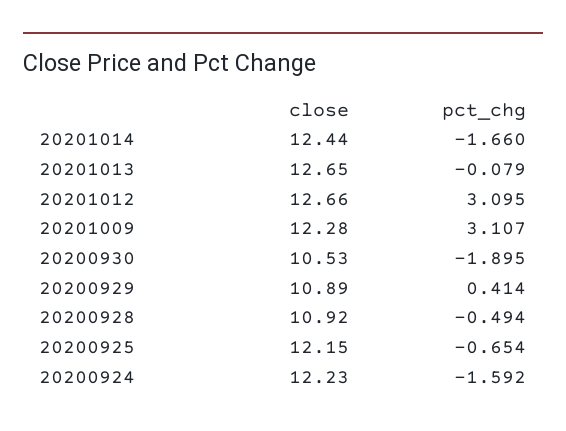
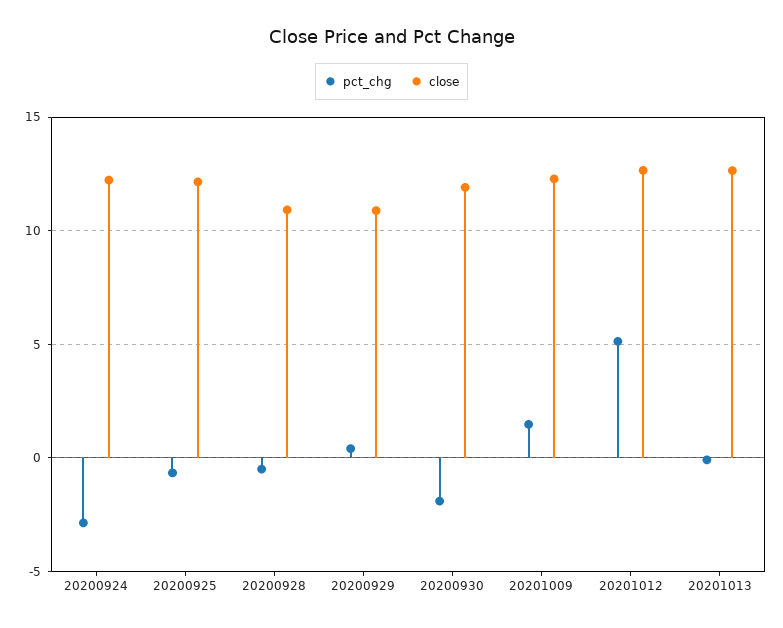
close, 20201014: 12.44 -> none
pct_chg, 20201014: -1.66 -> none
pct_chg, 20201012: 3.095 -> 5
pct_chg, 20201009: 3.107 -> 1.5
close, 20200930: 10.53 -> 12
pct_chg, 20200924: -1.592 -> -3

